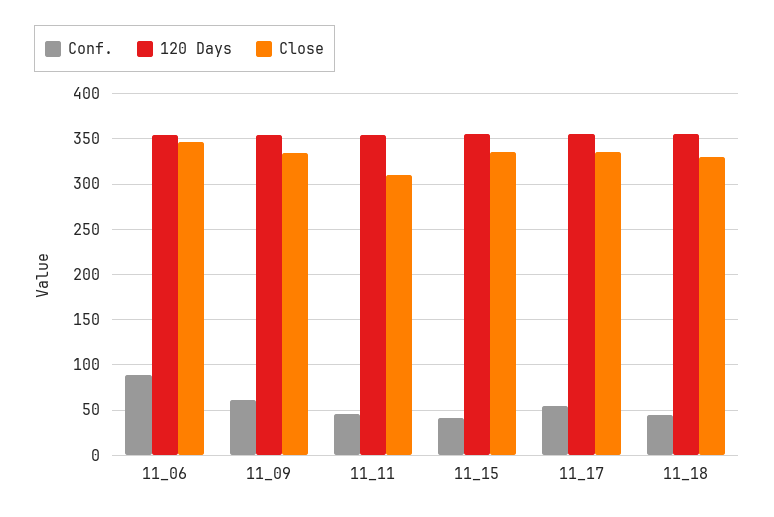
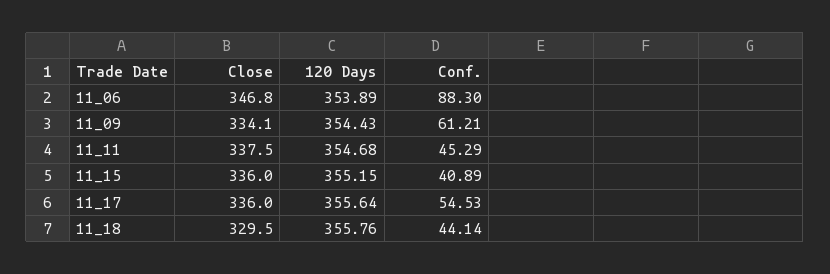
Close, 11_11: 310 -> 337.5

